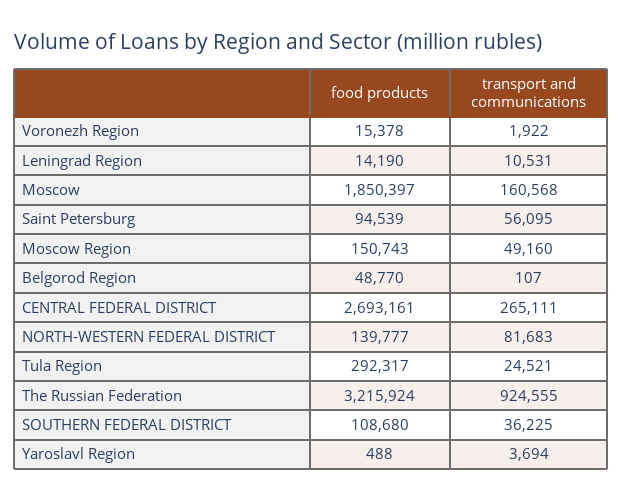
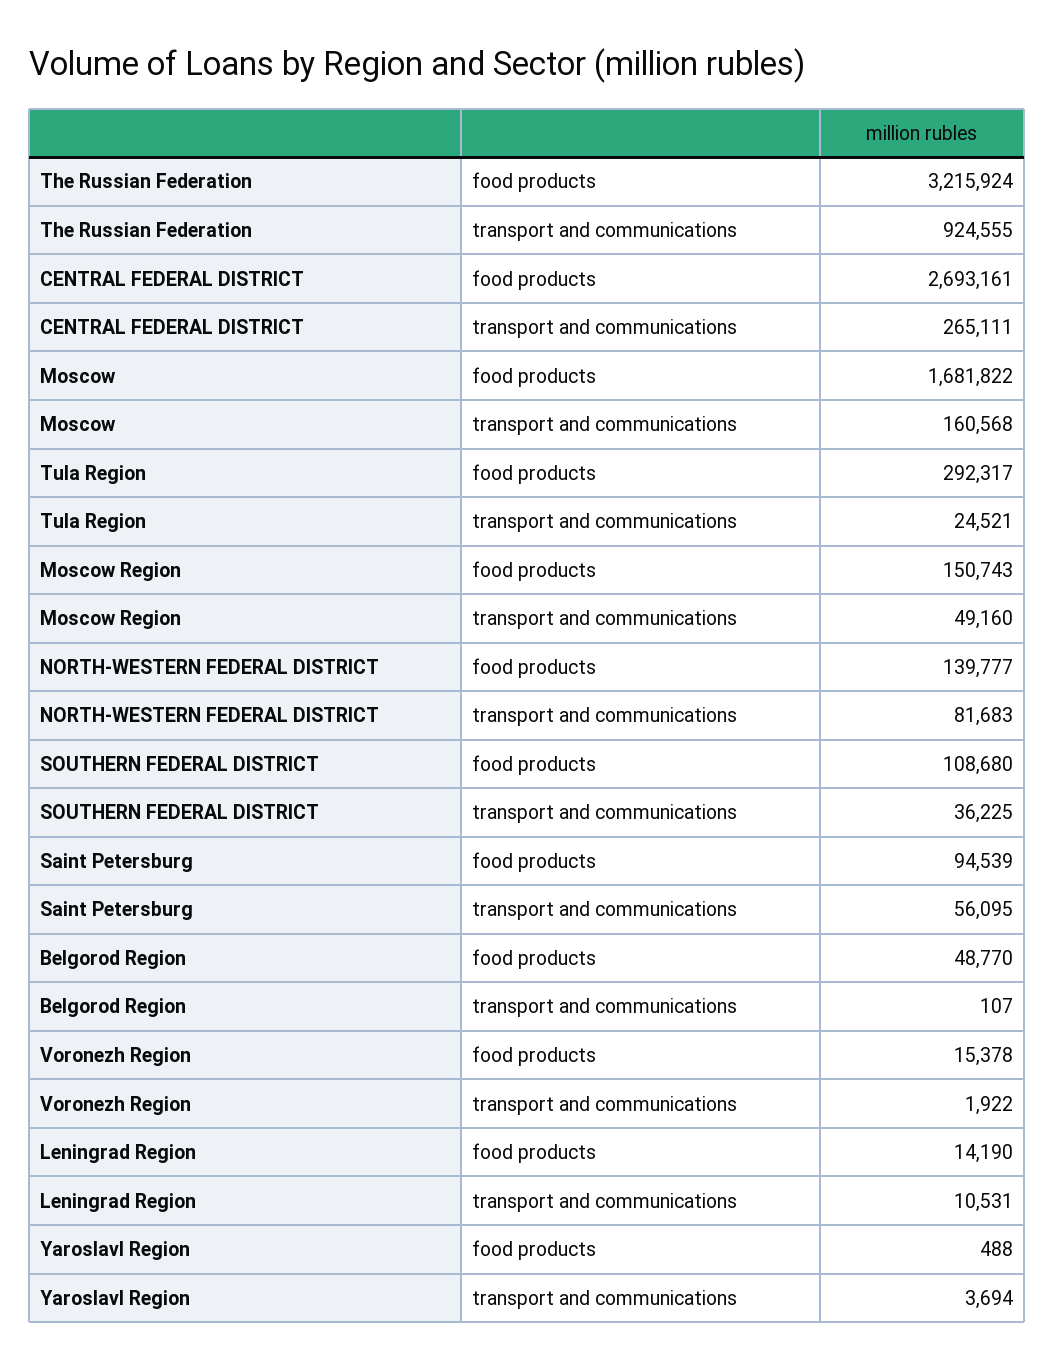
food products, Moscow: 1850397 -> 1681822

